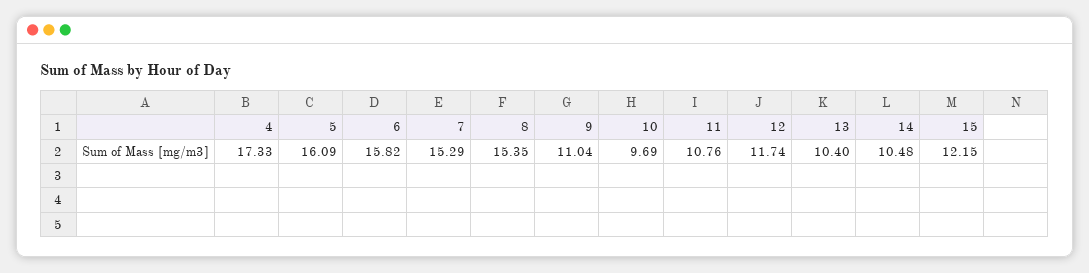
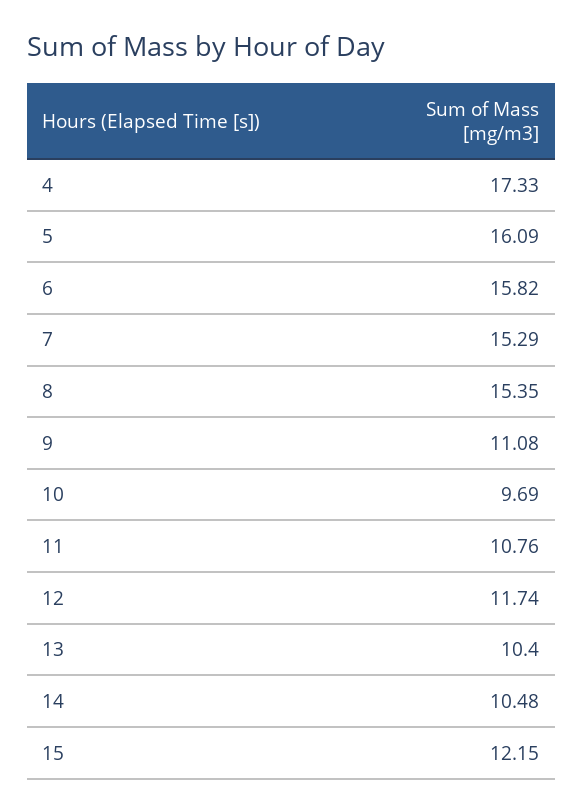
9: 11.04 -> 11.08

